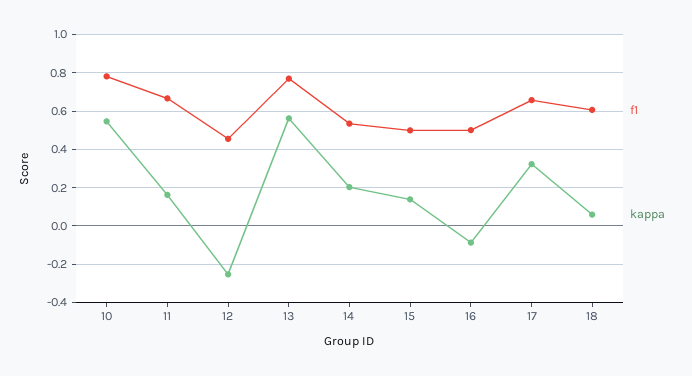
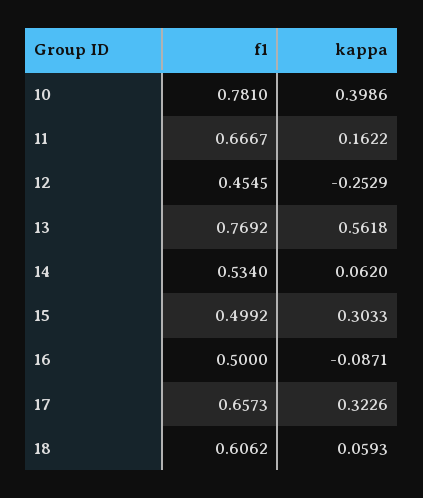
kappa, 10: 0.55 -> 0.3986
kappa, 14: 0.2 -> 0.062
kappa, 15: 0.15 -> 0.3033

